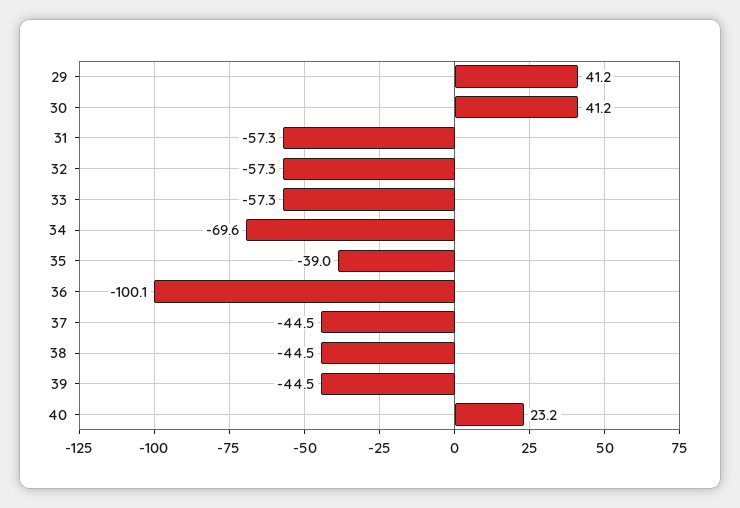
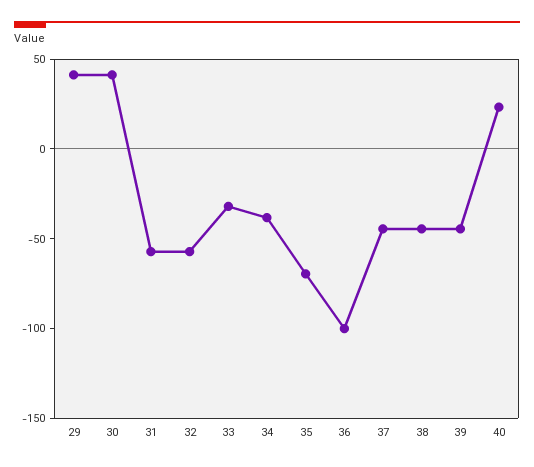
33: -57.3 -> -30
34: -69.6 -> -40
35: -39 -> -70

